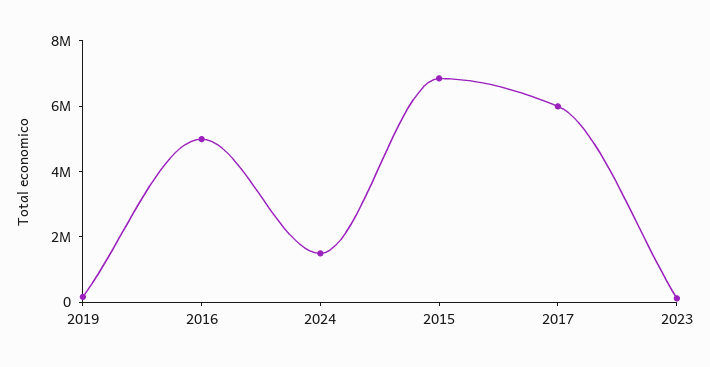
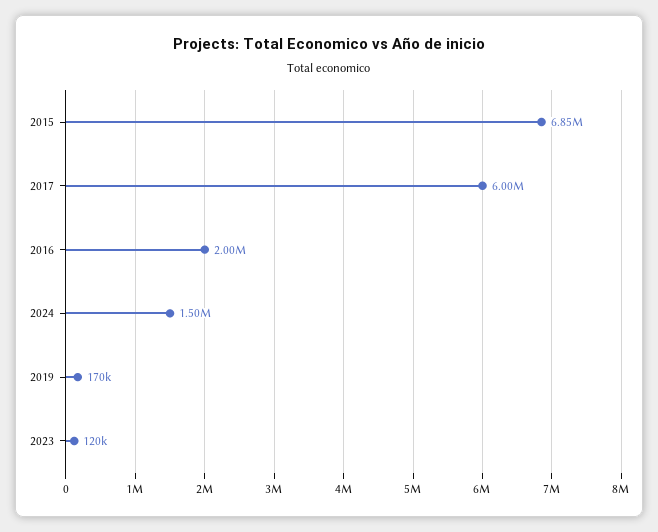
2016: 5000000 -> 2000000

